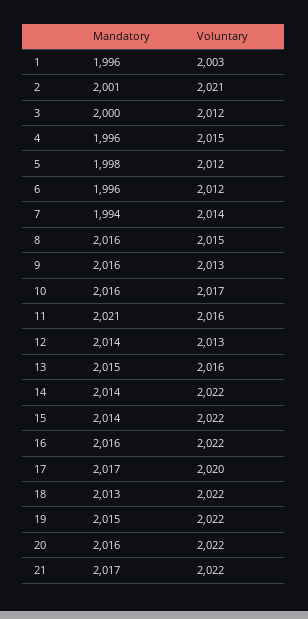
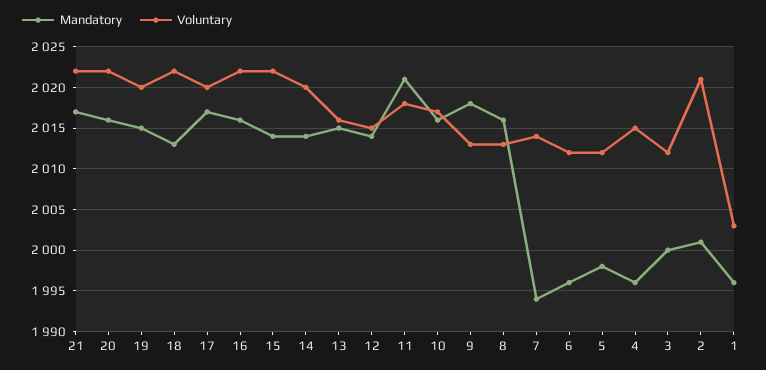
Voluntary, 8: 2015 -> 2013
Mandatory, 9: 2016 -> 2018
Voluntary, 11: 2016 -> 2018
Voluntary, 12: 2013 -> 2015
Voluntary, 14: 2022 -> 2020
Voluntary, 19: 2022 -> 2020

